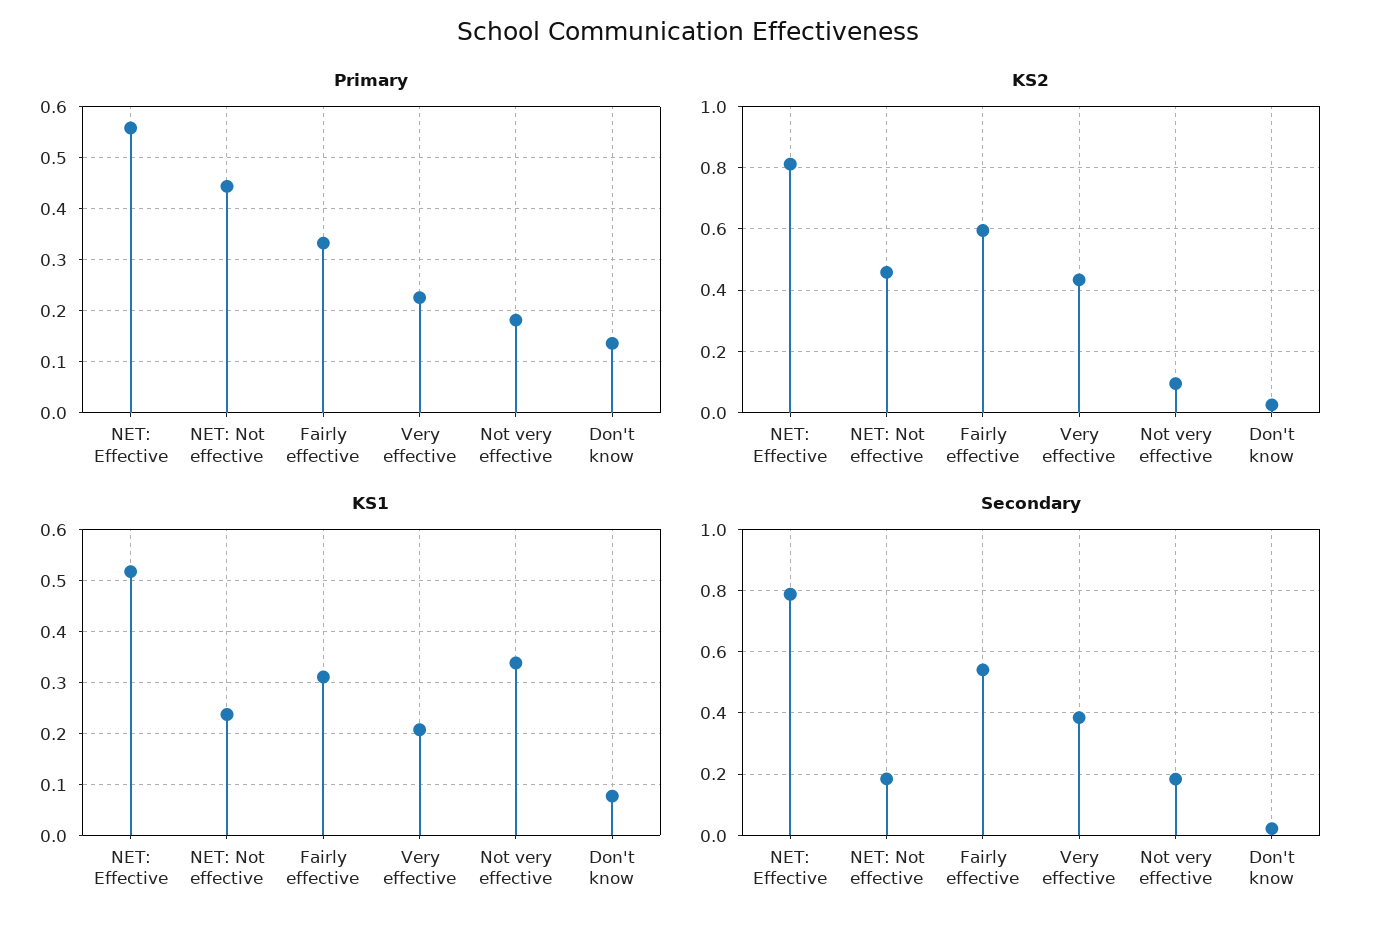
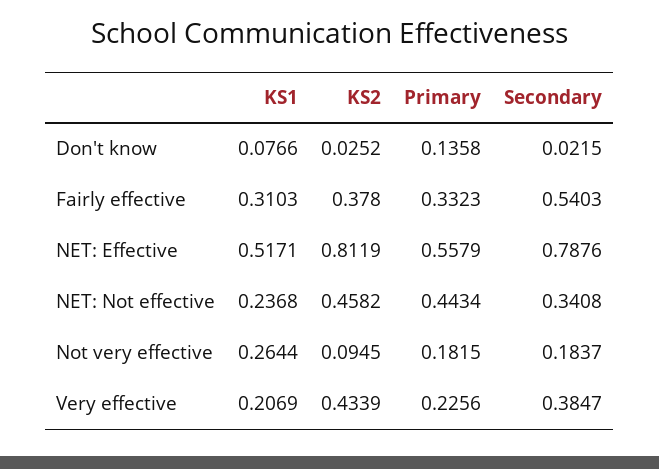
KS2, Fairly effective: 0.6 -> 0.378
KS1, Not very effective: 0.34 -> 0.2644
Secondary, NET: Not effective: 0.18 -> 0.3408

